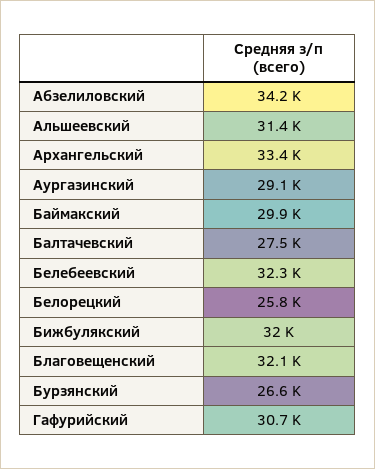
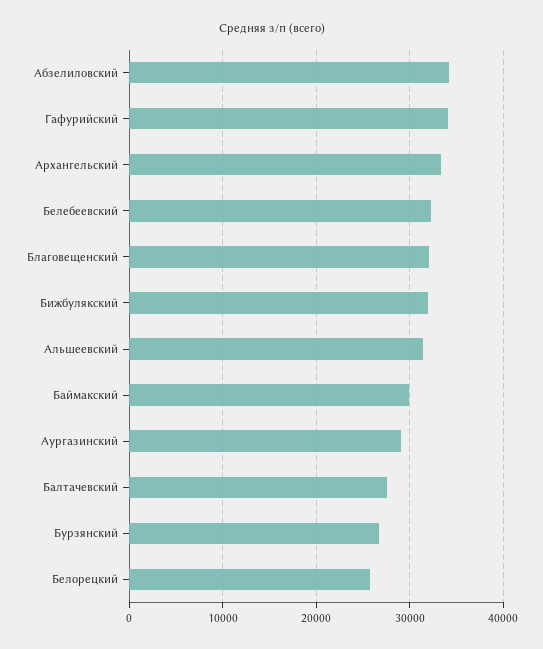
Гафурийский: 30700 -> 34000

